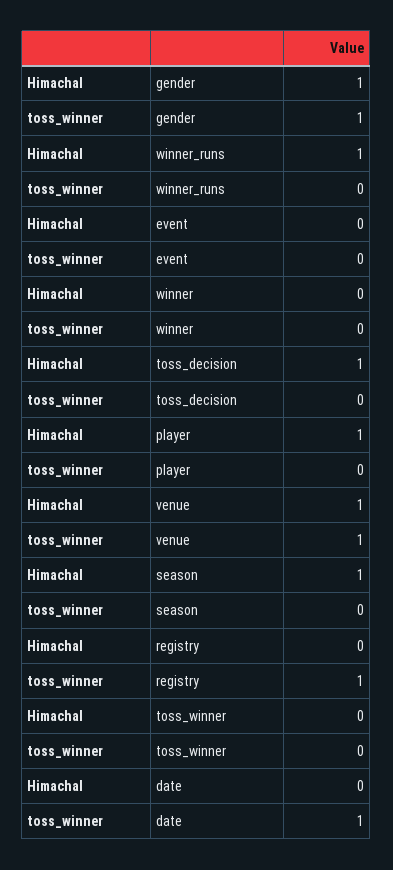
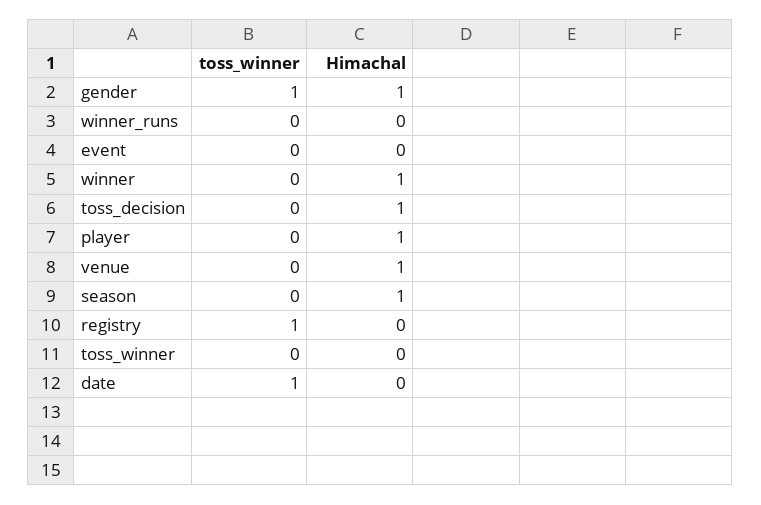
Himachal, winner_runs: 1 -> 0
Himachal, winner: 0 -> 1
toss_winner, venue: 1 -> 0

